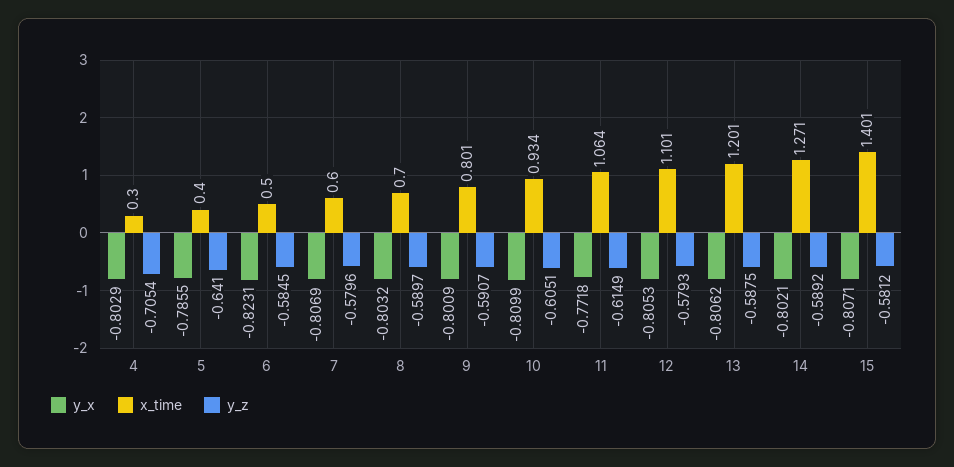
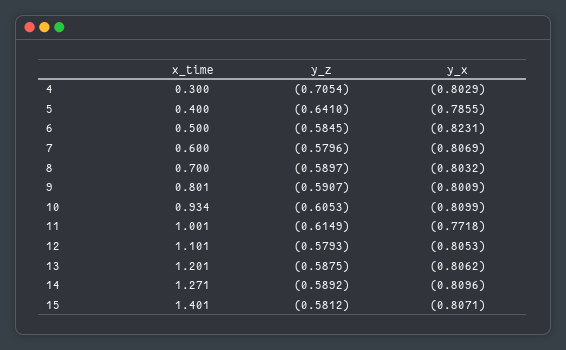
y_z, 10: -0.6051 -> -0.6053
x_time, 11: 1.064 -> 1.001
y_x, 14: -0.8021 -> -0.8096

